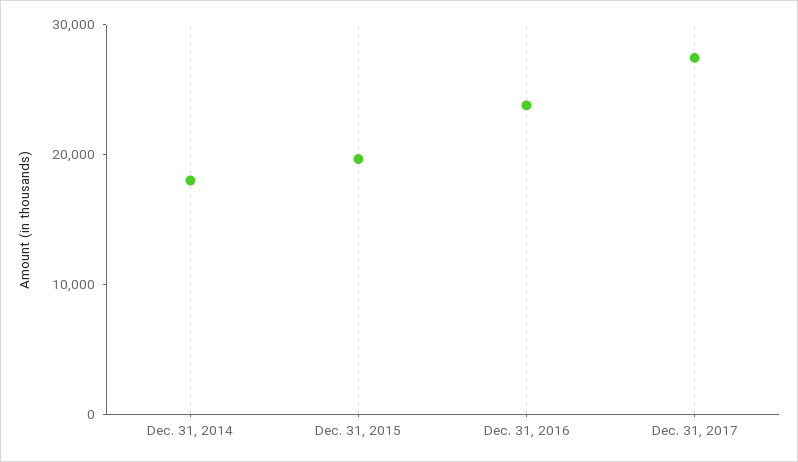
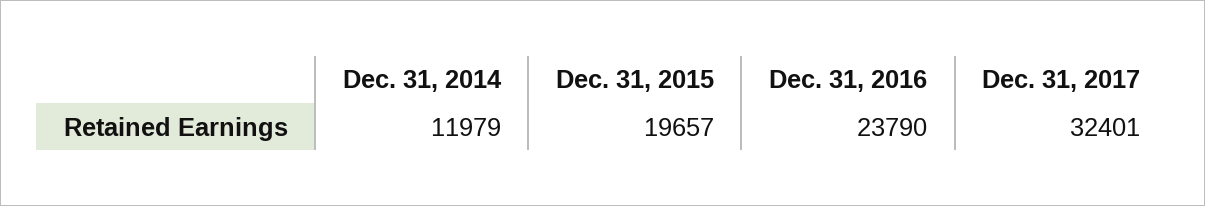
Dec. 31, 2014: 18000 -> 11979
Dec. 31, 2017: 28000 -> 32401

